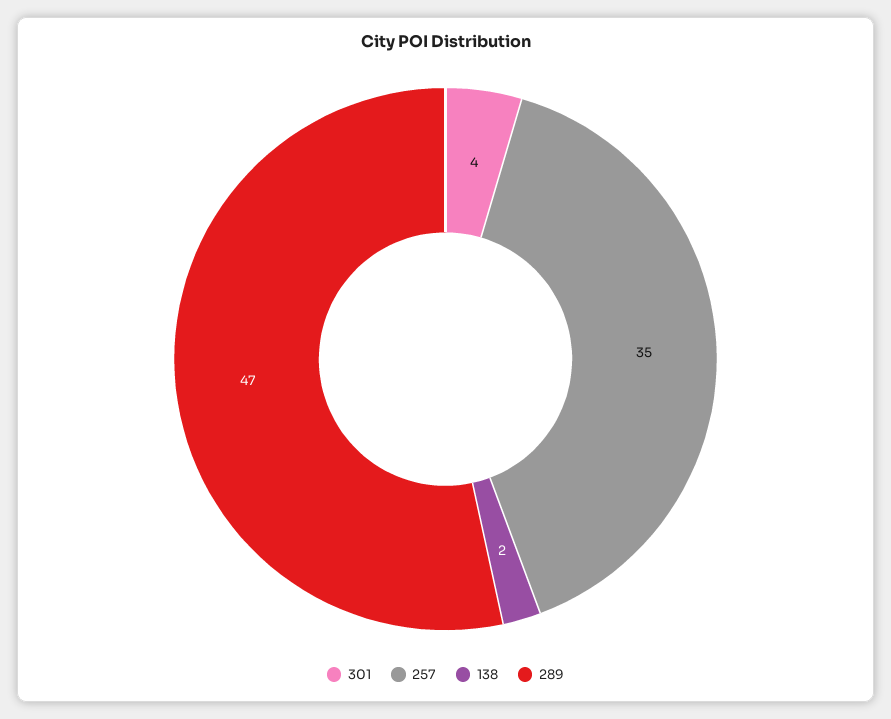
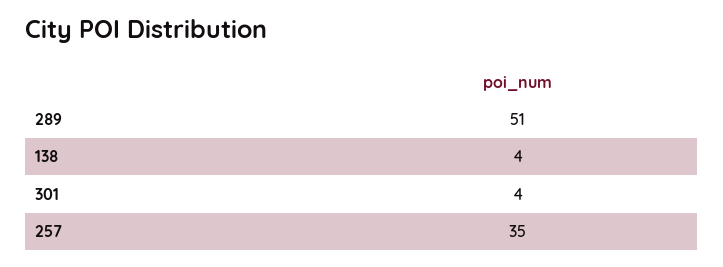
138: 2 -> 4
289: 47 -> 51

